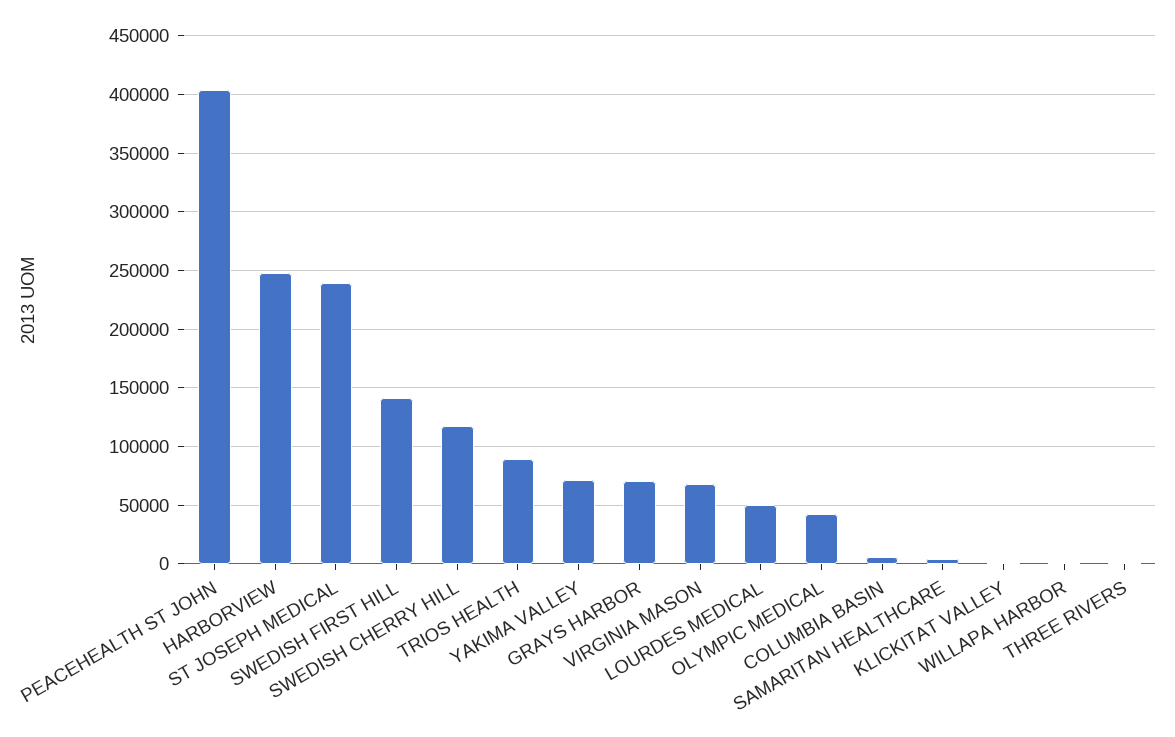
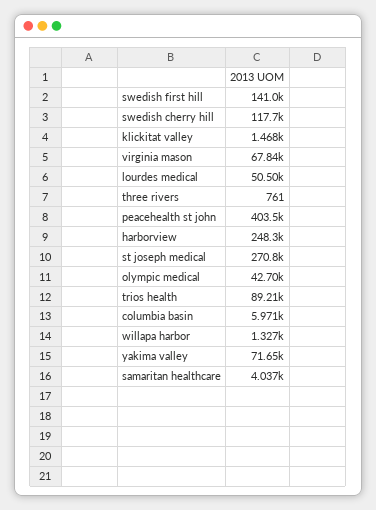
ST JOSEPH MEDICAL: 240000 -> 270800
GRAYS HARBOR: 70000 -> none

